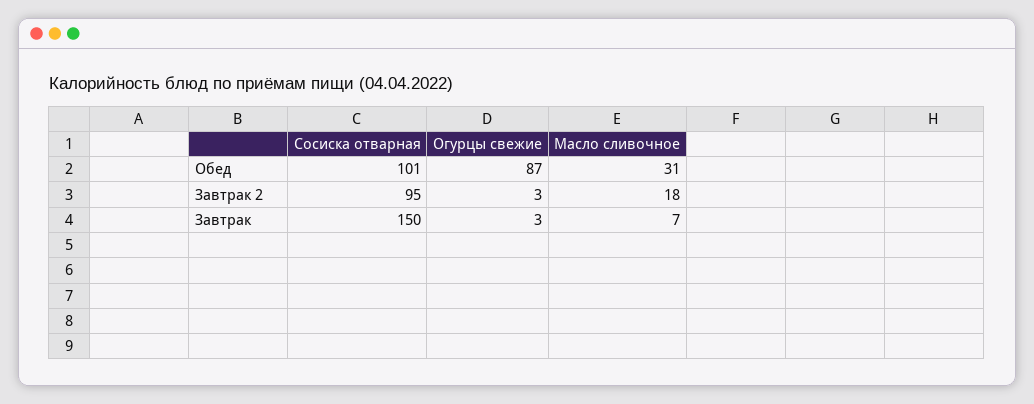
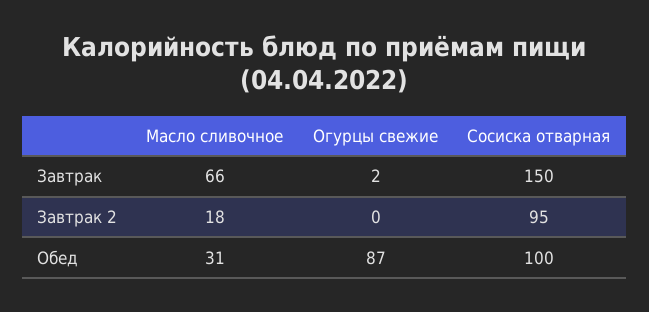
Сосиска отварная, Обед: 101 -> 100
Огурцы свежие, Завтрак 2: 3 -> 0
Огурцы свежие, Завтрак: 3 -> 2
Масло сливочное, Завтрак: 7 -> 66

